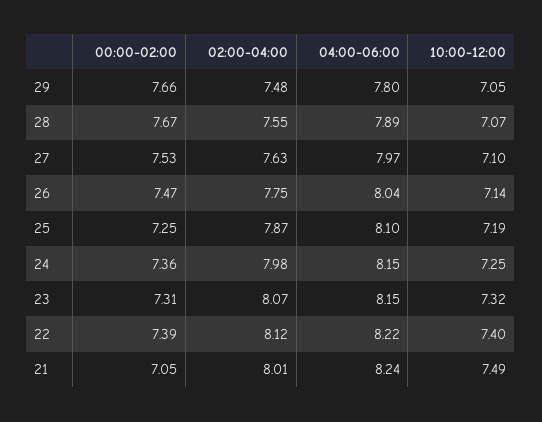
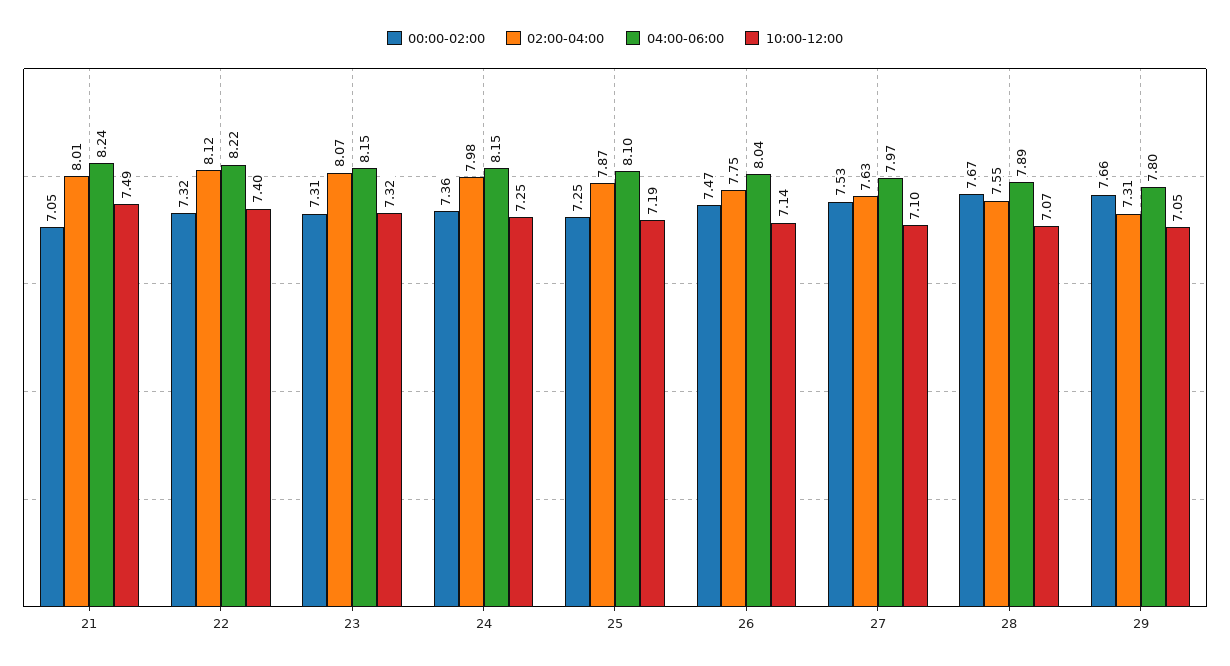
02:00-04:00, 29: 7.48 -> 7.31
00:00-02:00, 22: 7.39 -> 7.32

